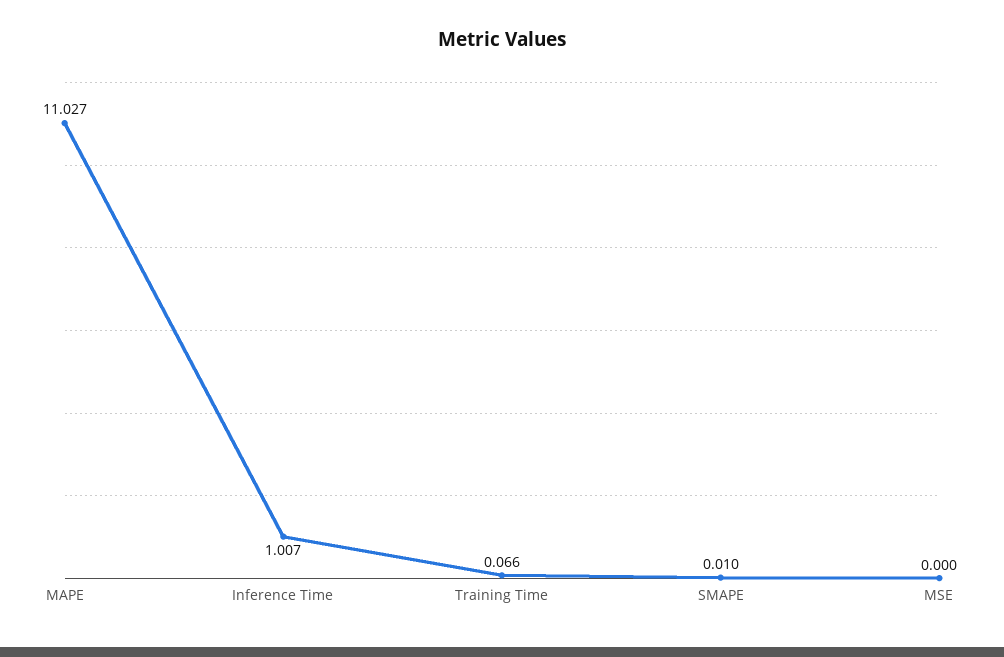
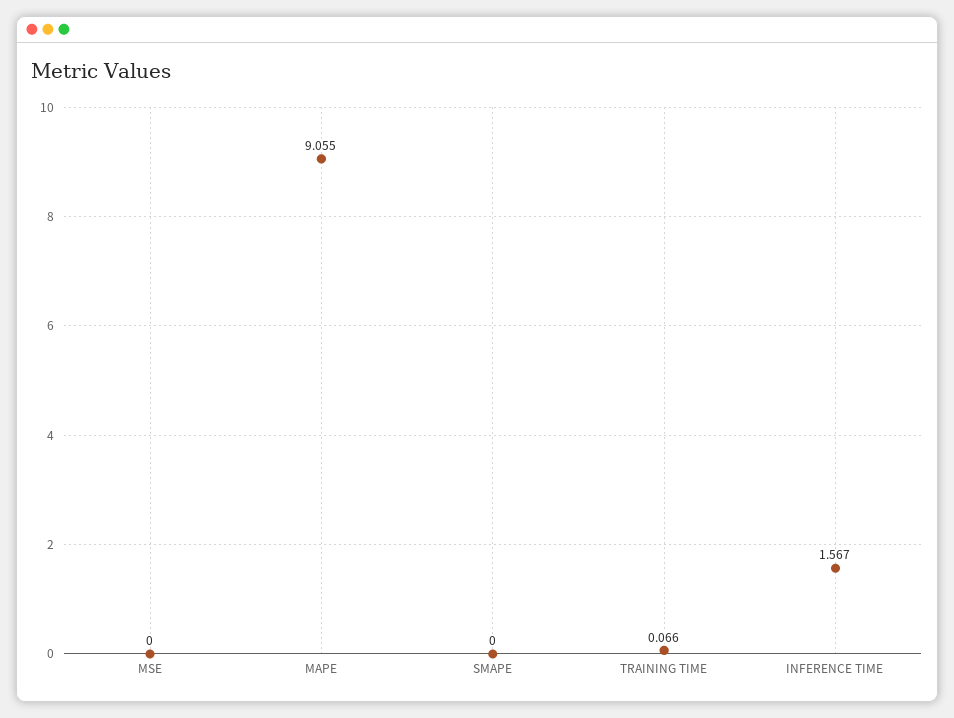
MAPE: 11.027 -> 9.055
Inference Time: 1.007 -> 1.567
SMAPE: 0.01 -> 0

